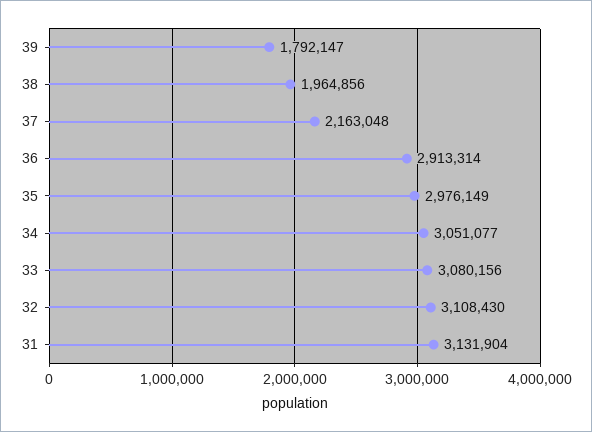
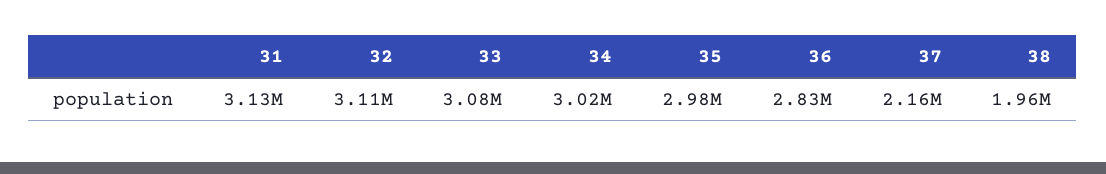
39: 1792147 -> none
36: 2913314 -> 2830000
34: 3051077 -> 3020000

